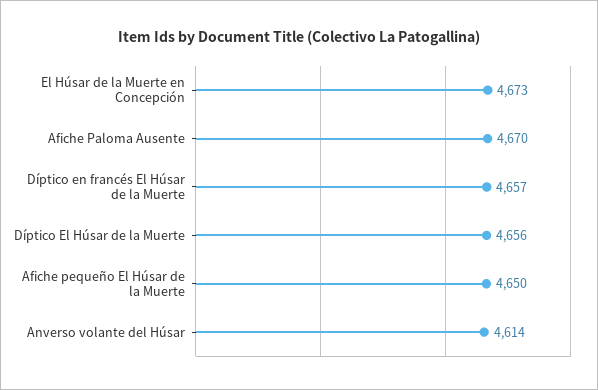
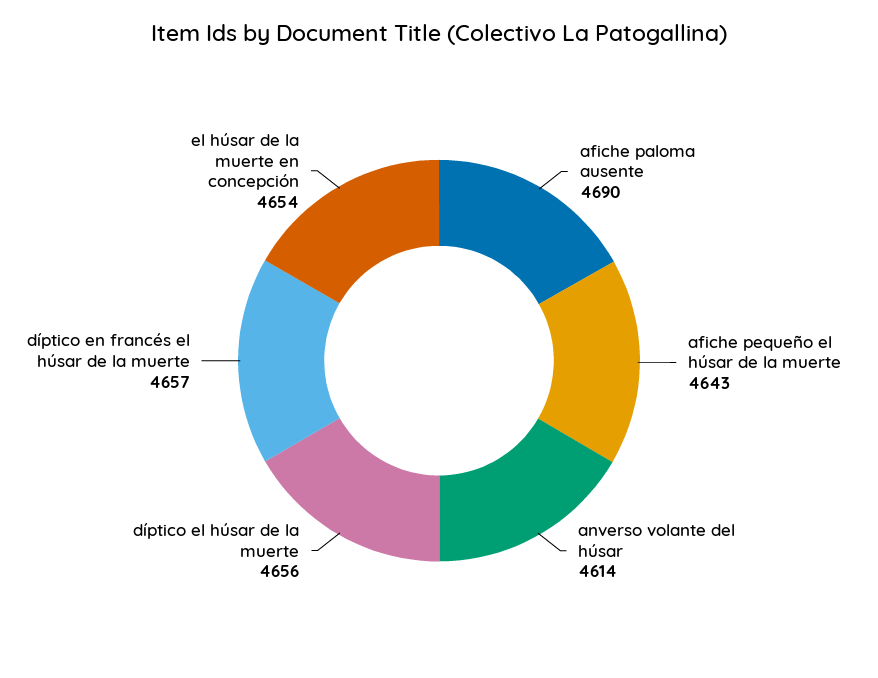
El Húsar de la Muerte en Concepción: 4673 -> 4654
Afiche Paloma Ausente: 4670 -> 4690
Afiche pequeño El Húsar de la Muerte: 4650 -> 4643

